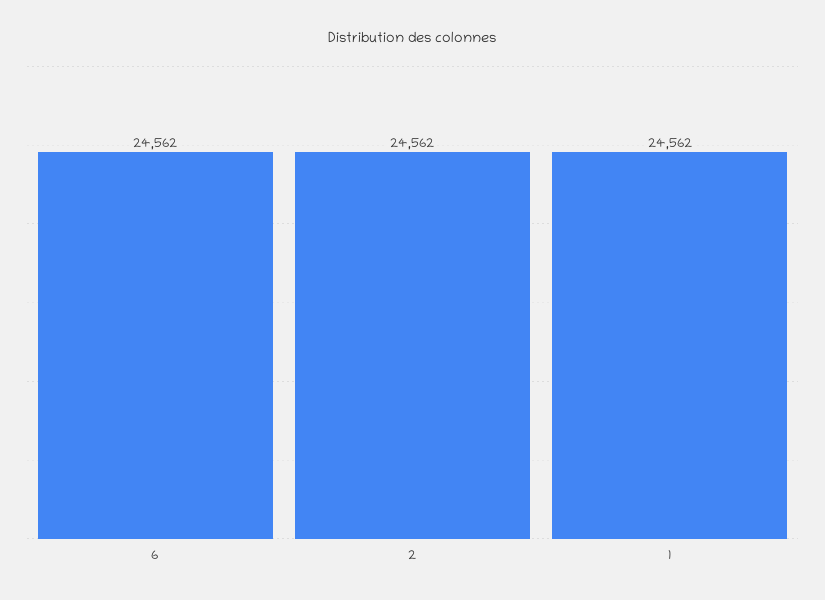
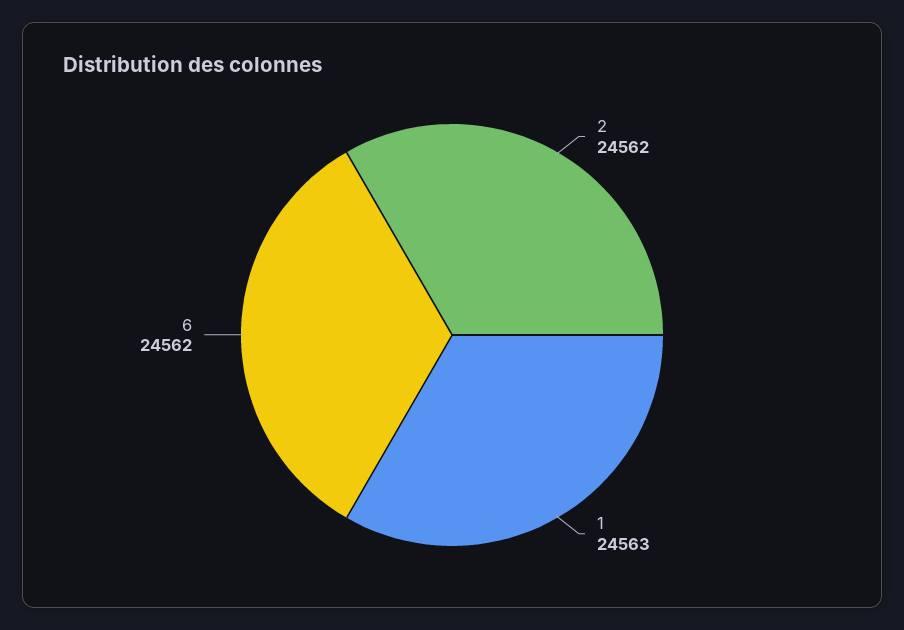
1: 24562 -> 24563

